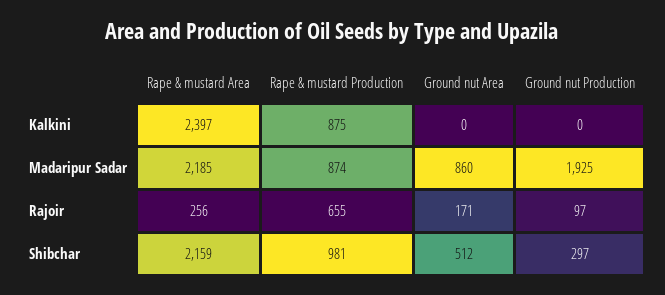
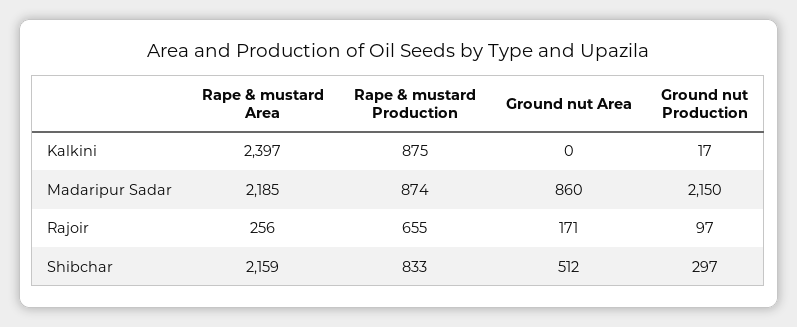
Ground nut Production, Kalkini: 0 -> 17
Ground nut Production, Madaripur Sadar: 1925 -> 2150
Rape & mustard Production, Shibchar: 981 -> 833

